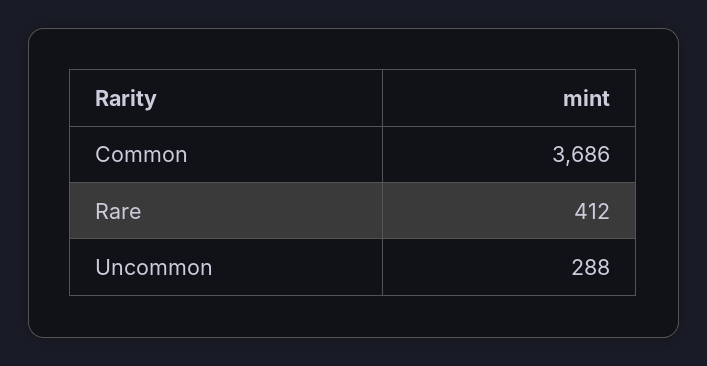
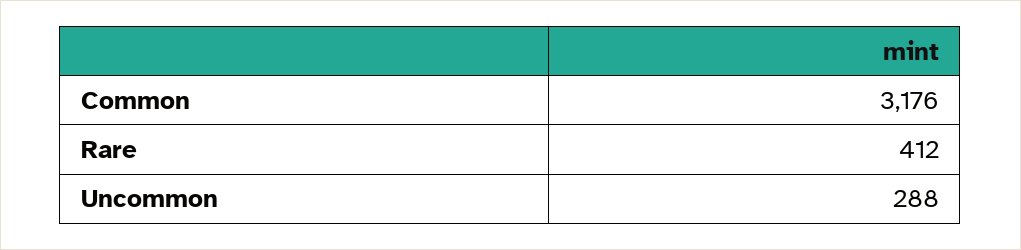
Common: 3686 -> 3176

